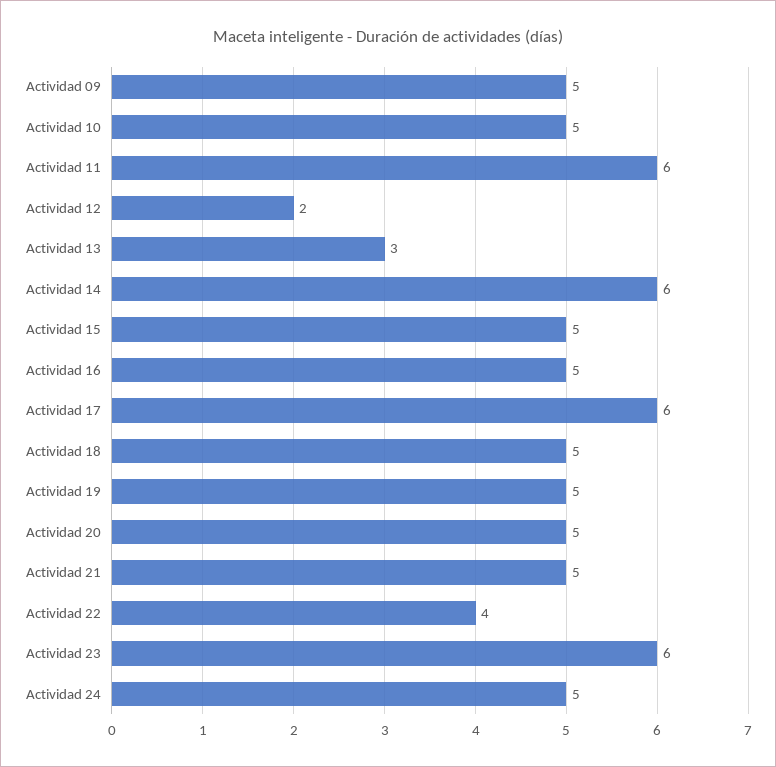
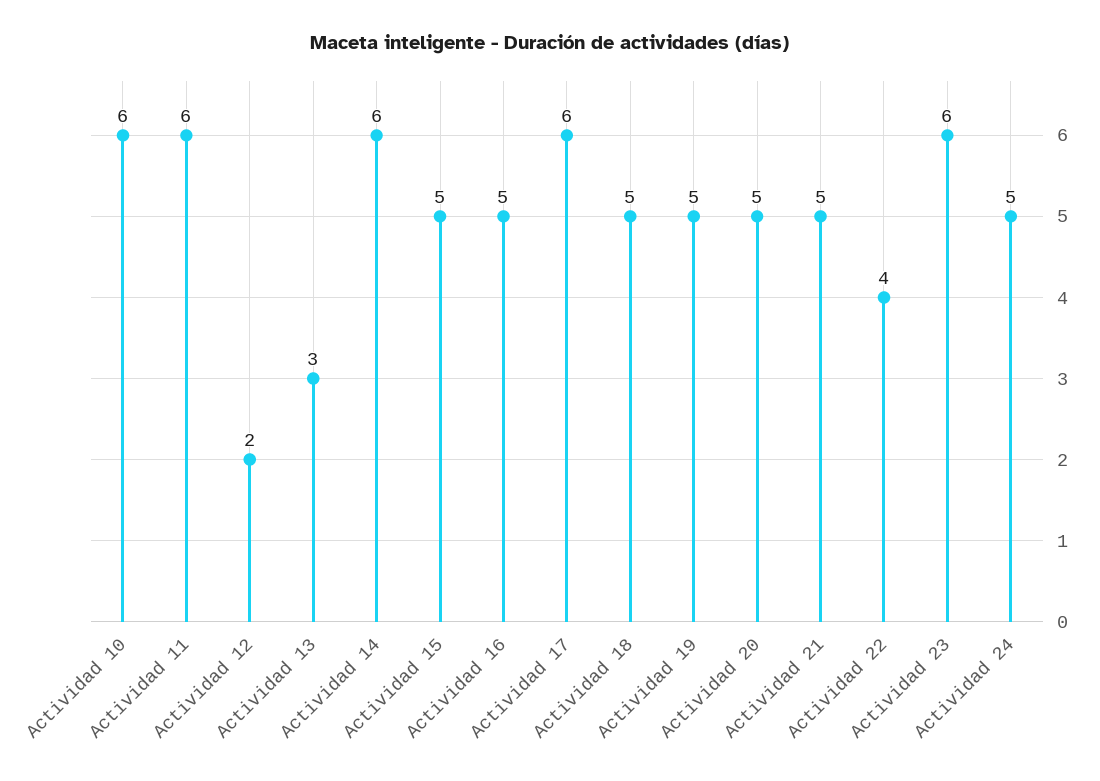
Actividad 09: 5 -> none
Actividad 10: 5 -> 6

